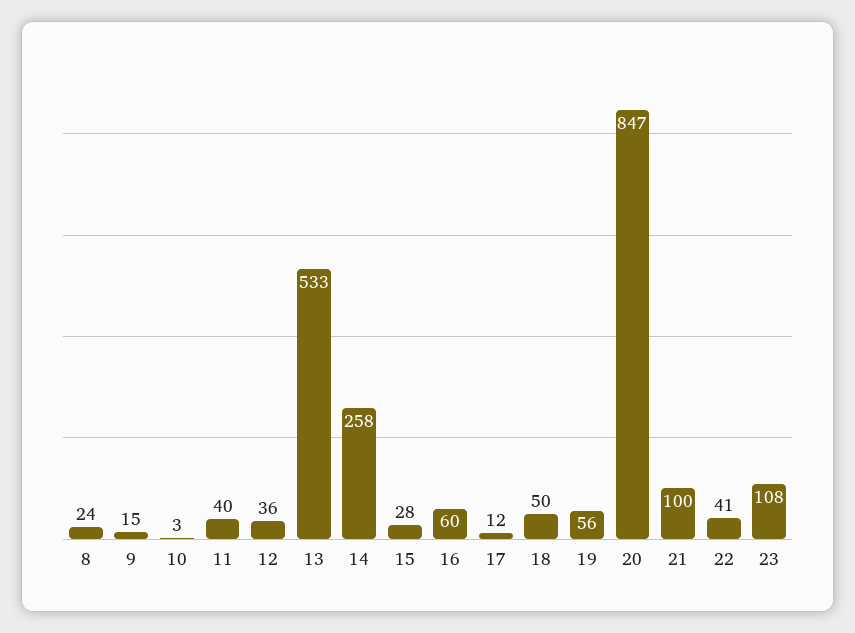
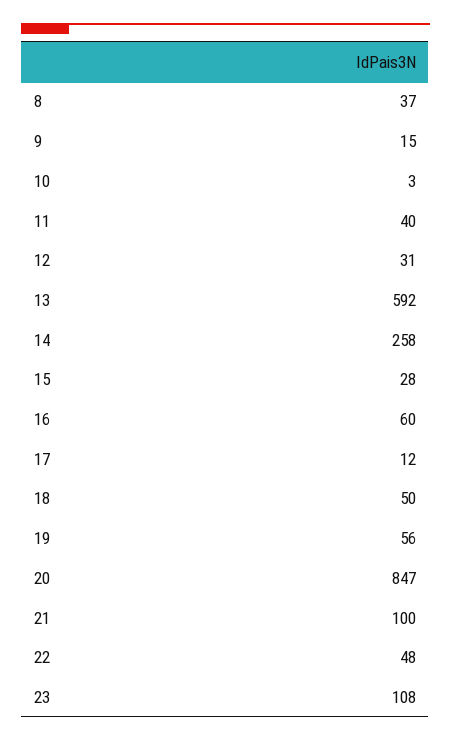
8: 24 -> 37
12: 36 -> 31
13: 533 -> 592
22: 41 -> 48

